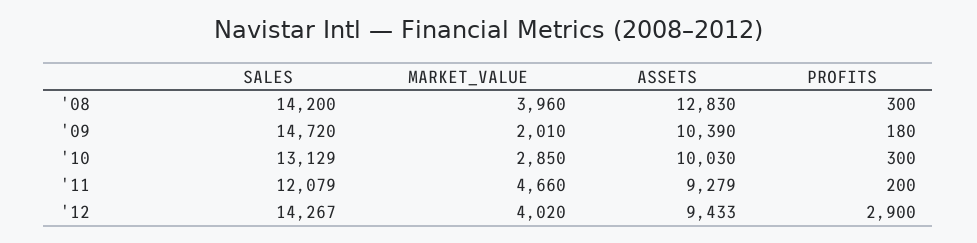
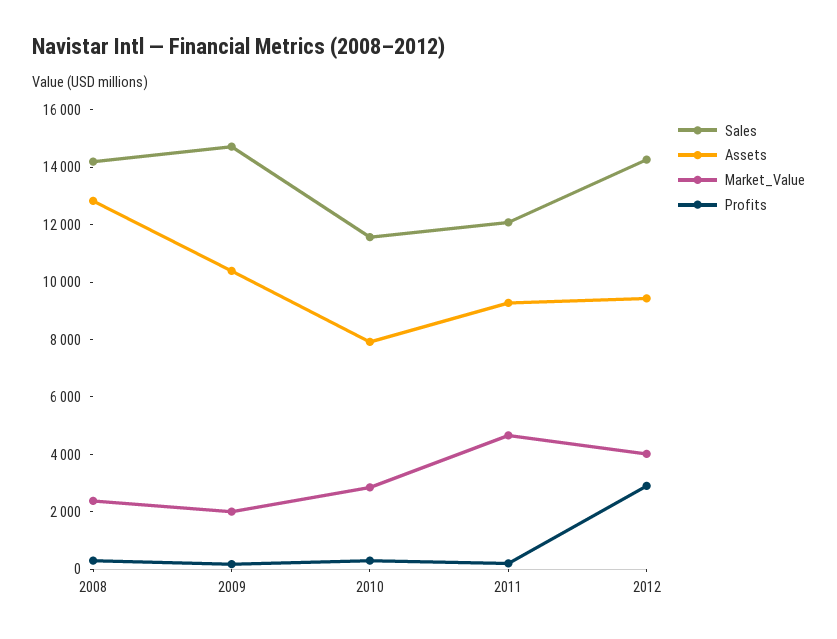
MARKET_VALUE, '08: 3960 -> 2500
SALES, '10: 13129 -> 11500
ASSETS, '10: 10030 -> 8000

